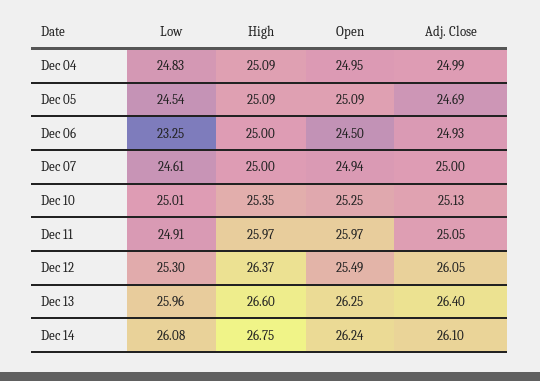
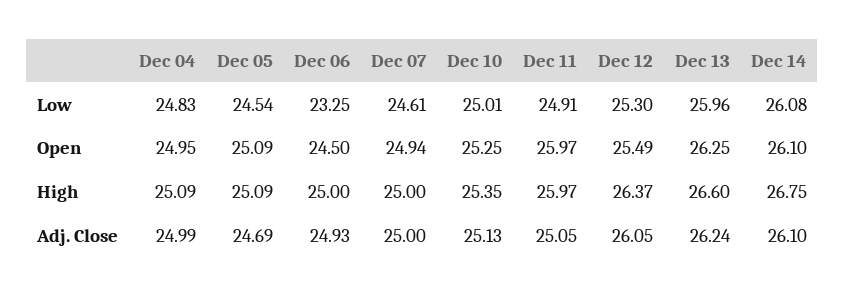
Adj. Close, Dec 13: 26.4 -> 26.24
Open, Dec 14: 26.24 -> 26.1

